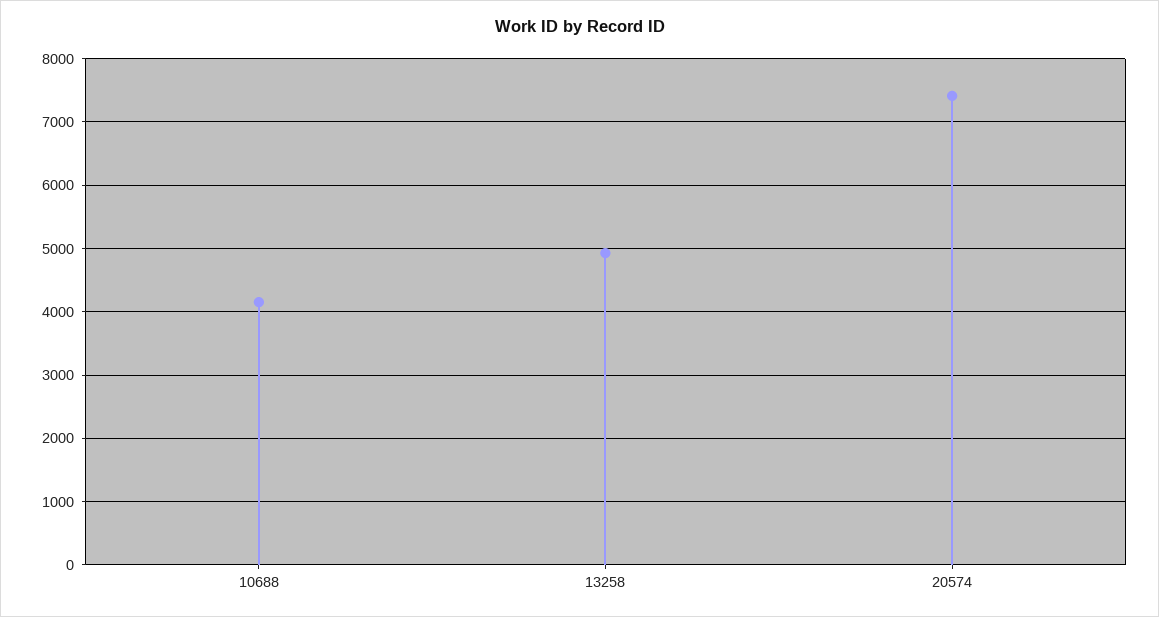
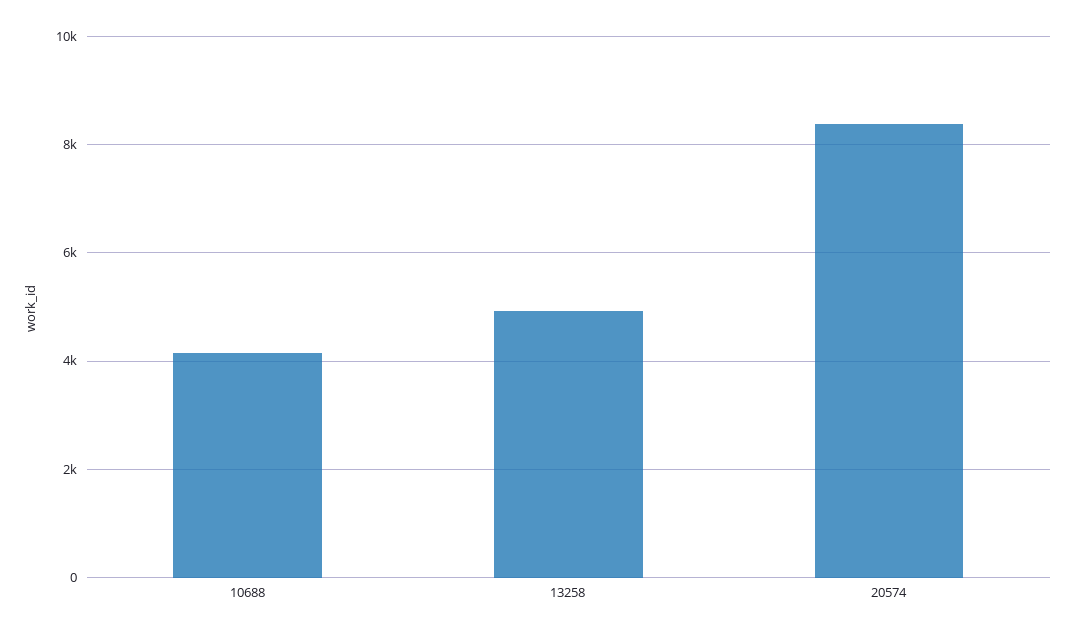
20574: 7400 -> 8400

